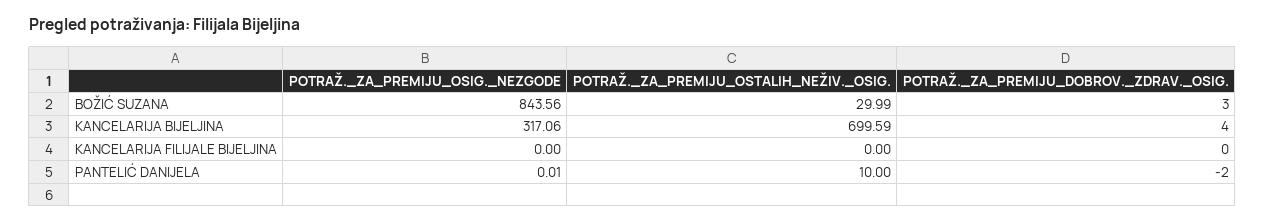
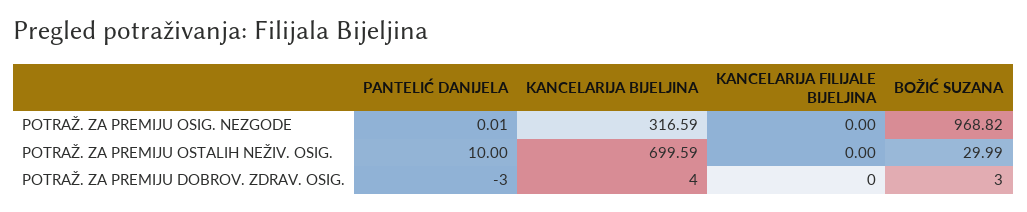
POTRAŽ._ZA_PREMIJU_OSIG._NEZGODE, BOŽIĆ SUZANA: 843.56 -> 968.82
POTRAŽ._ZA_PREMIJU_OSIG._NEZGODE, KANCELARIJA BIJELJINA: 317.06 -> 316.59
POTRAŽ._ZA_PREMIJU_DOBROV._ZDRAV._OSIG., PANTELIĆ DANIJELA: -2 -> -3

